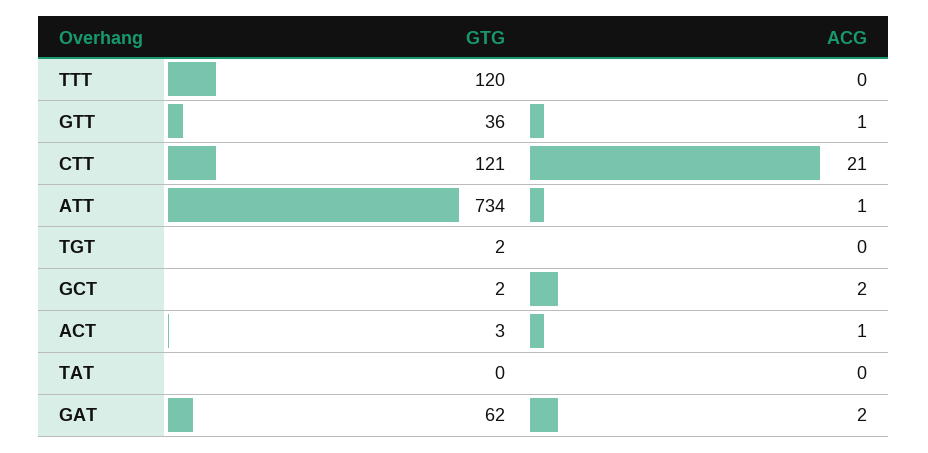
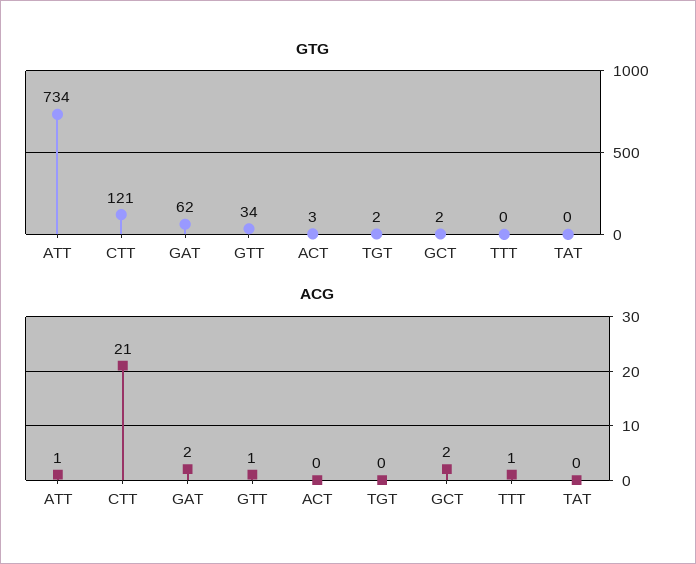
GTG, TTT: 120 -> 0
ACG, TTT: 0 -> 1
GTG, GTT: 36 -> 34
ACG, ACT: 1 -> 0

